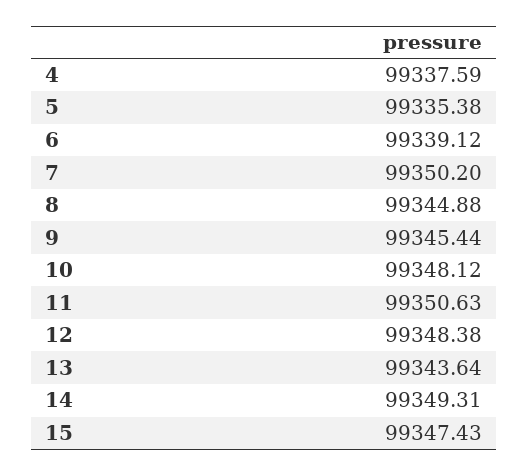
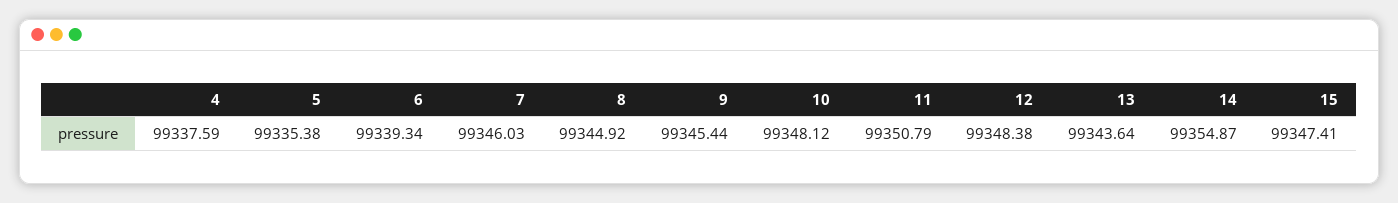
6: 99339.12 -> 99339.34
7: 99350.2 -> 99346.03
8: 99344.88 -> 99344.92
11: 99350.63 -> 99350.79
14: 99349.31 -> 99354.87
15: 99347.43 -> 99347.41

